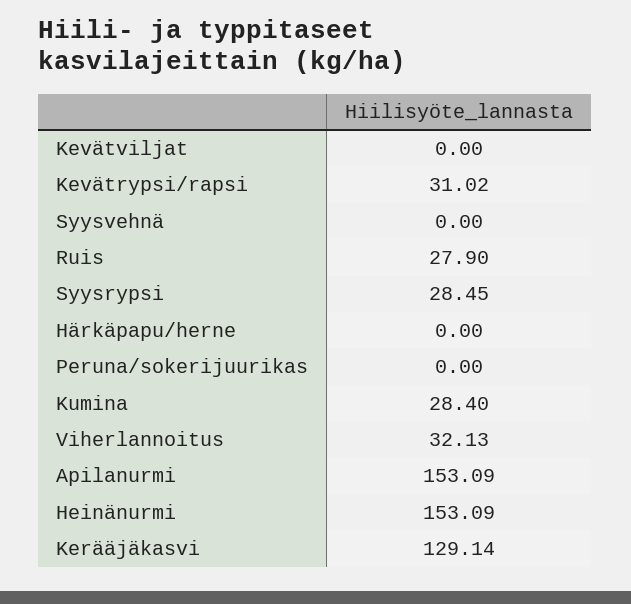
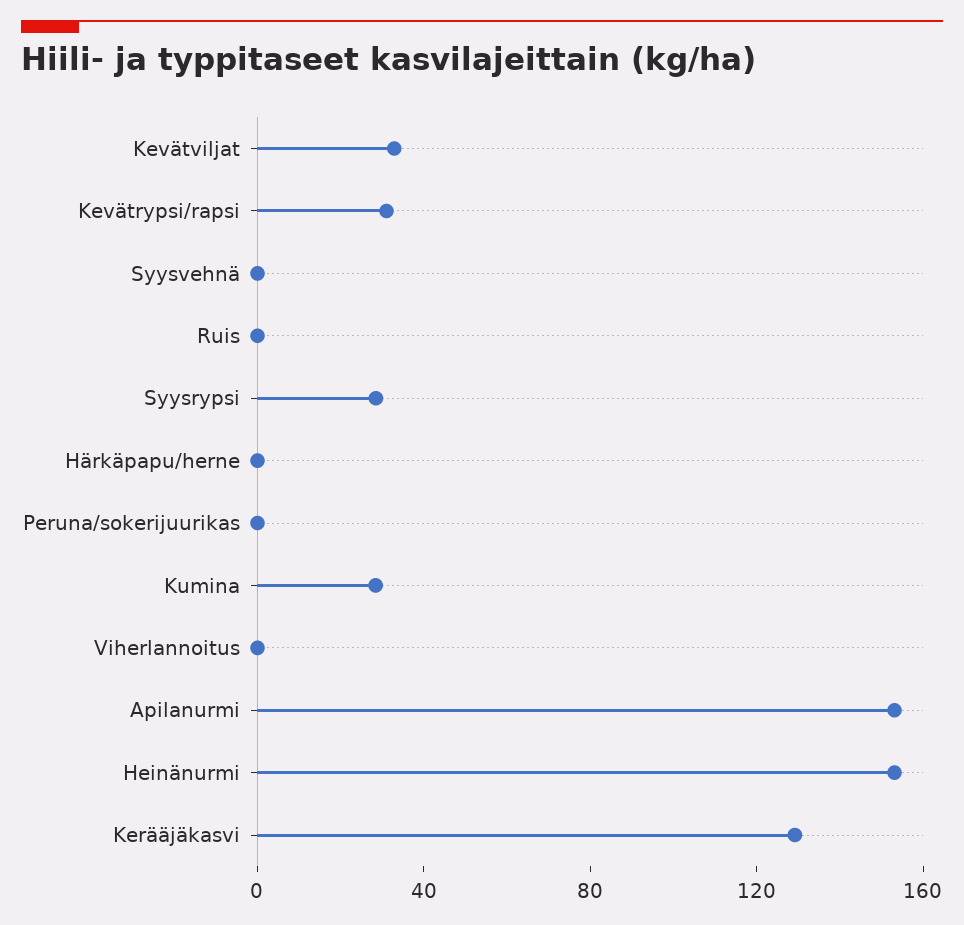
Kevätviljat: 0 -> 30
Ruis: 27.9 -> 0
Viherlannoitus: 32.13 -> 0

